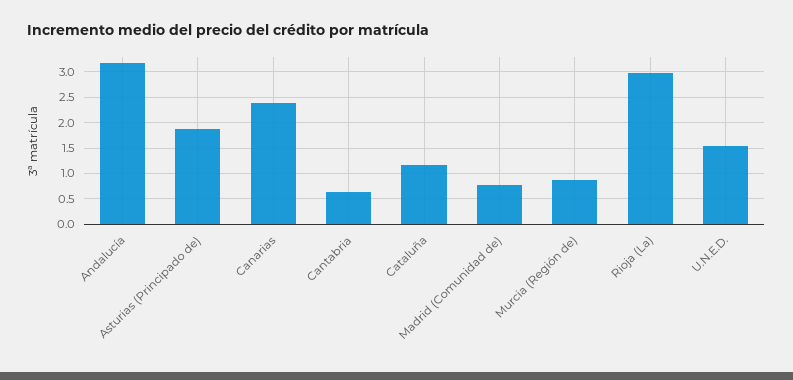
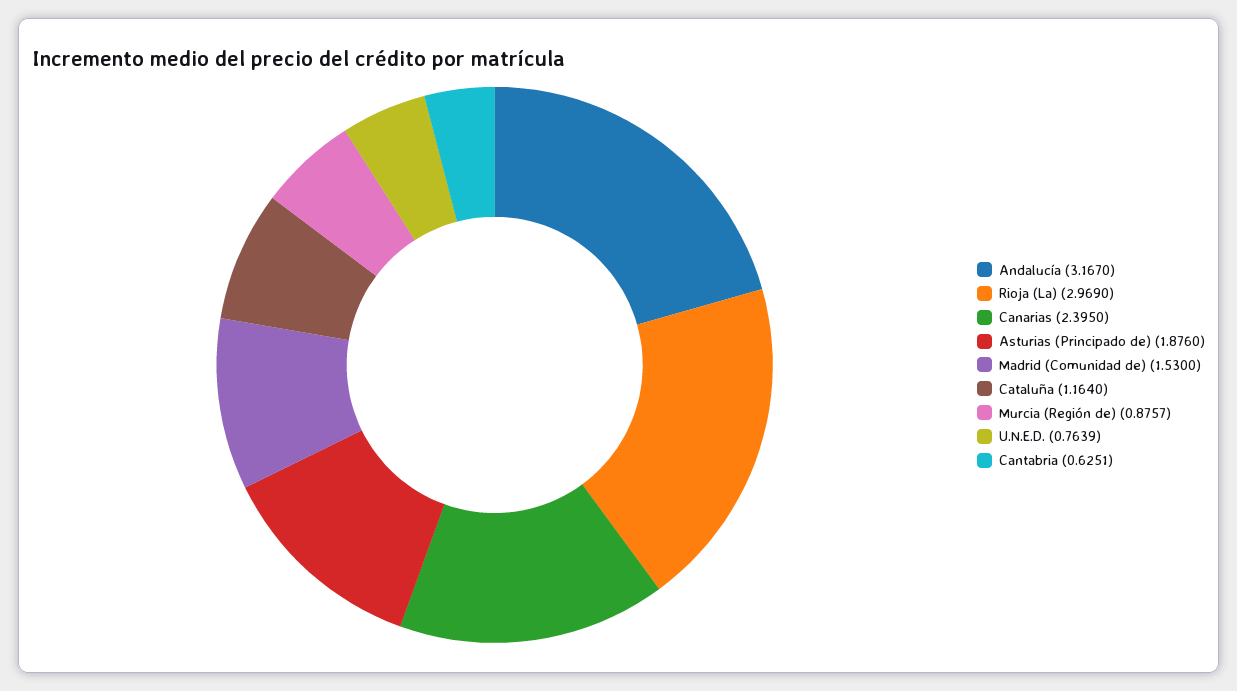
Madrid (Comunidad de): 0.75 -> 1.53
U.N.E.D.: 1.5 -> 0.7639

